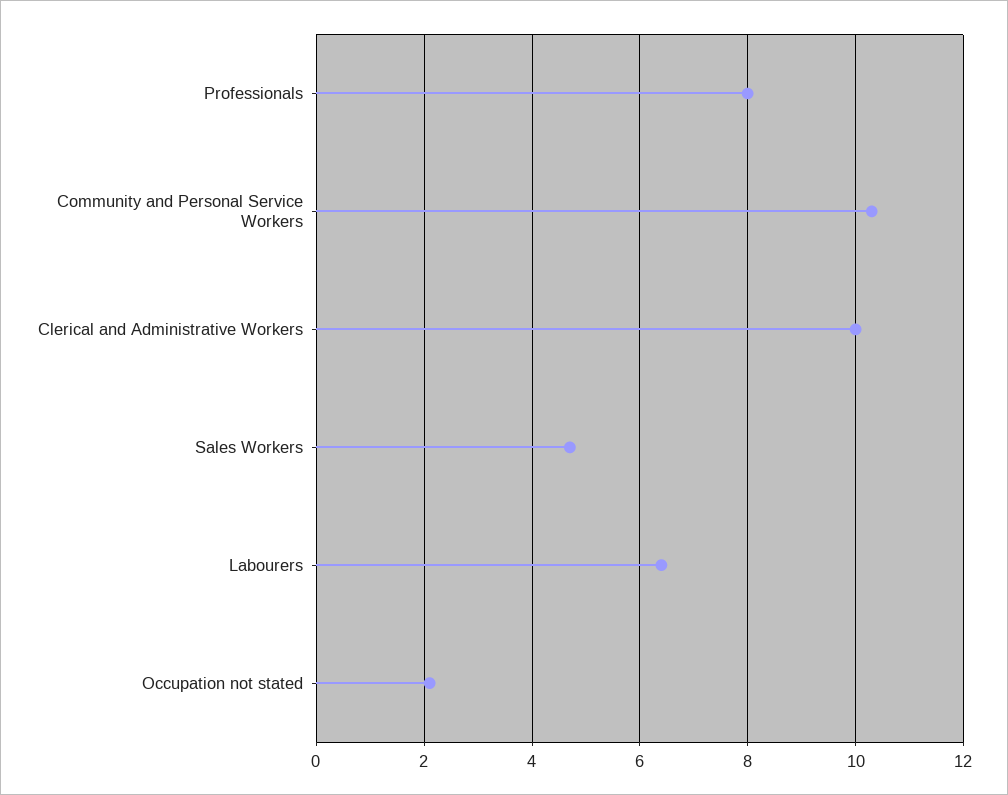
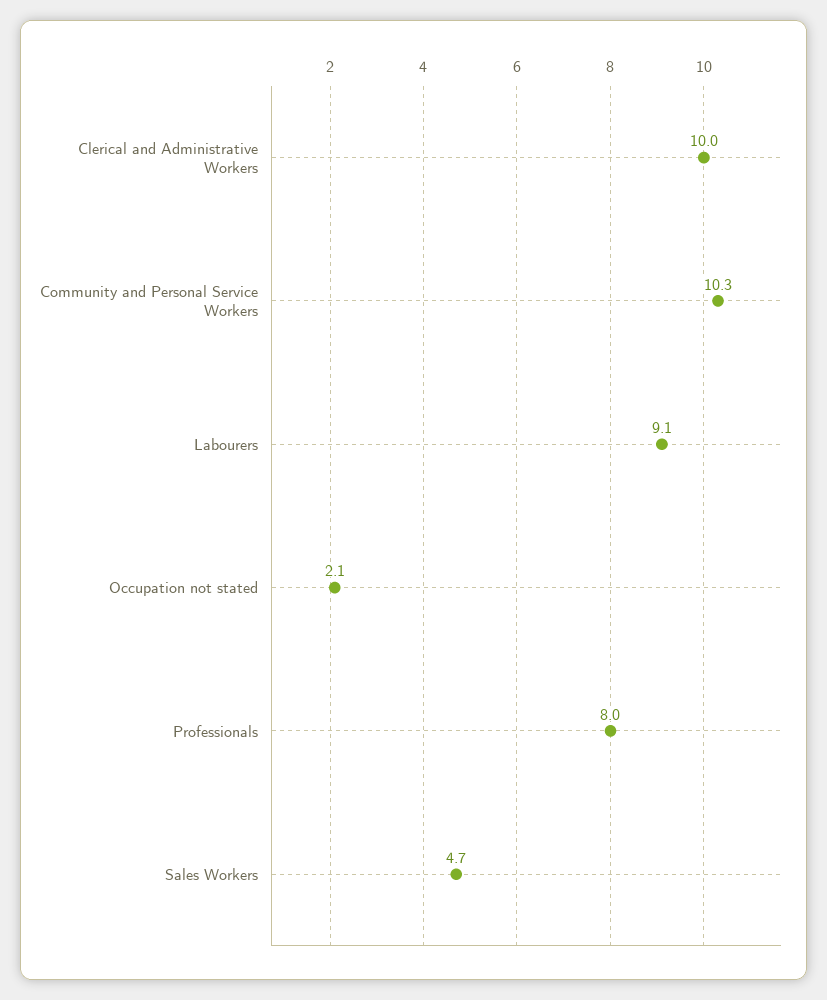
Labourers: 6.5 -> 9.1

